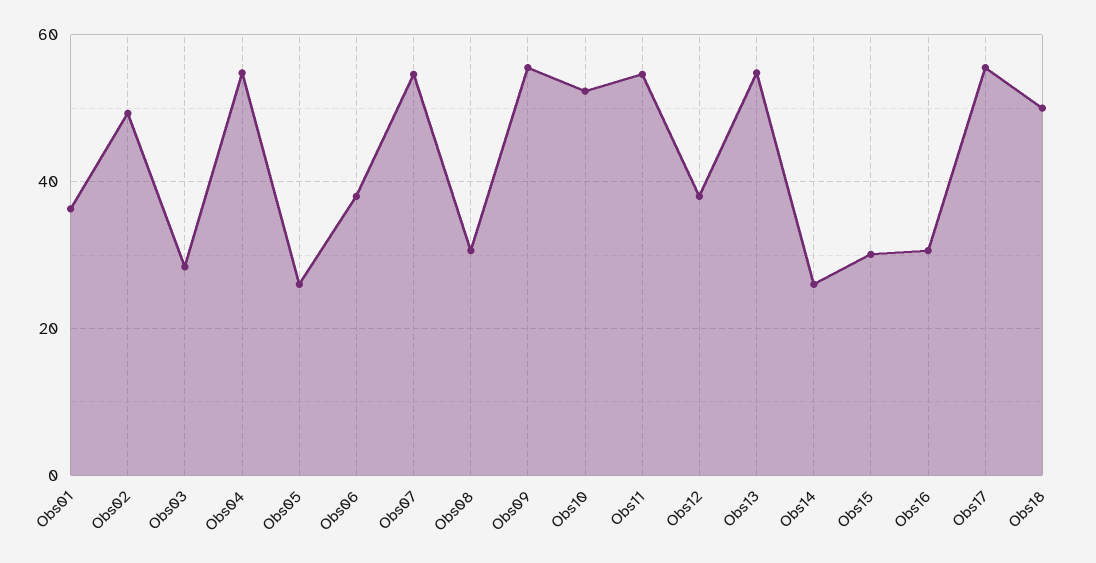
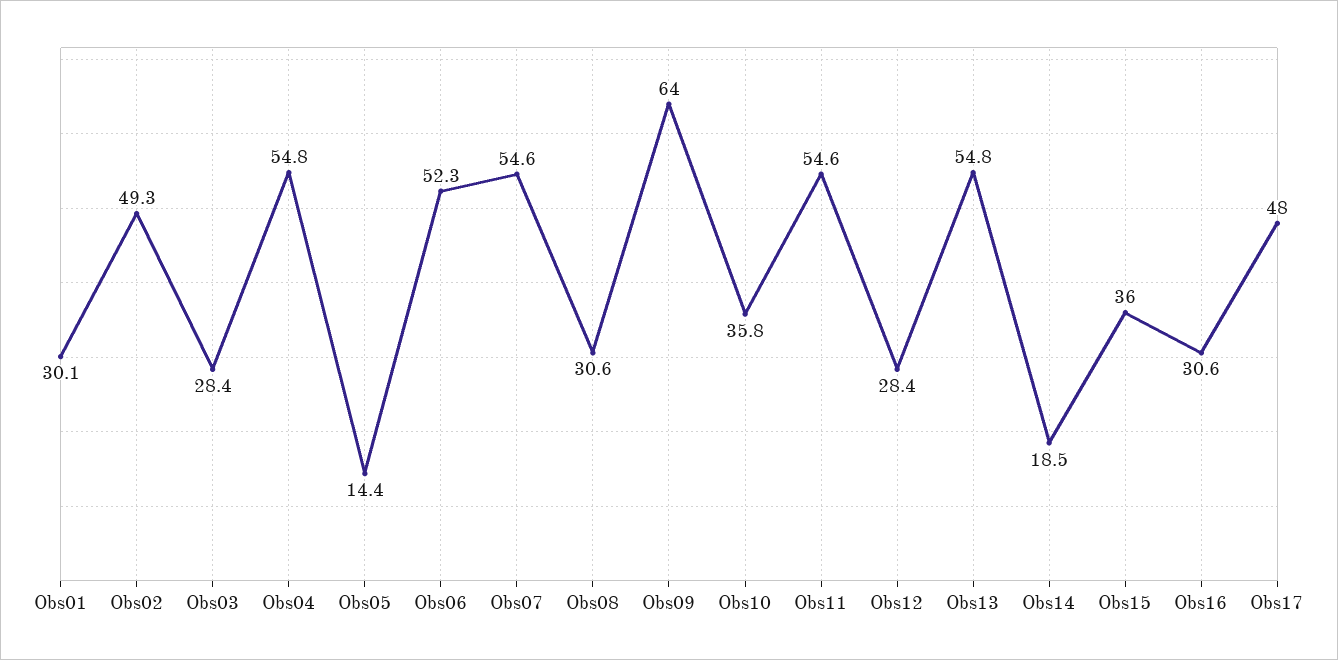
Obs01: 36 -> 30.1
Obs05: 26 -> 14.4
Obs06: 38 -> 52.3
Obs09: 56 -> 64
Obs10: 52 -> 35.8
Obs12: 38 -> 28.4
Obs14: 26 -> 18.5
Obs15: 30 -> 36
Obs17: 56 -> 48
Obs18: 50 -> none

